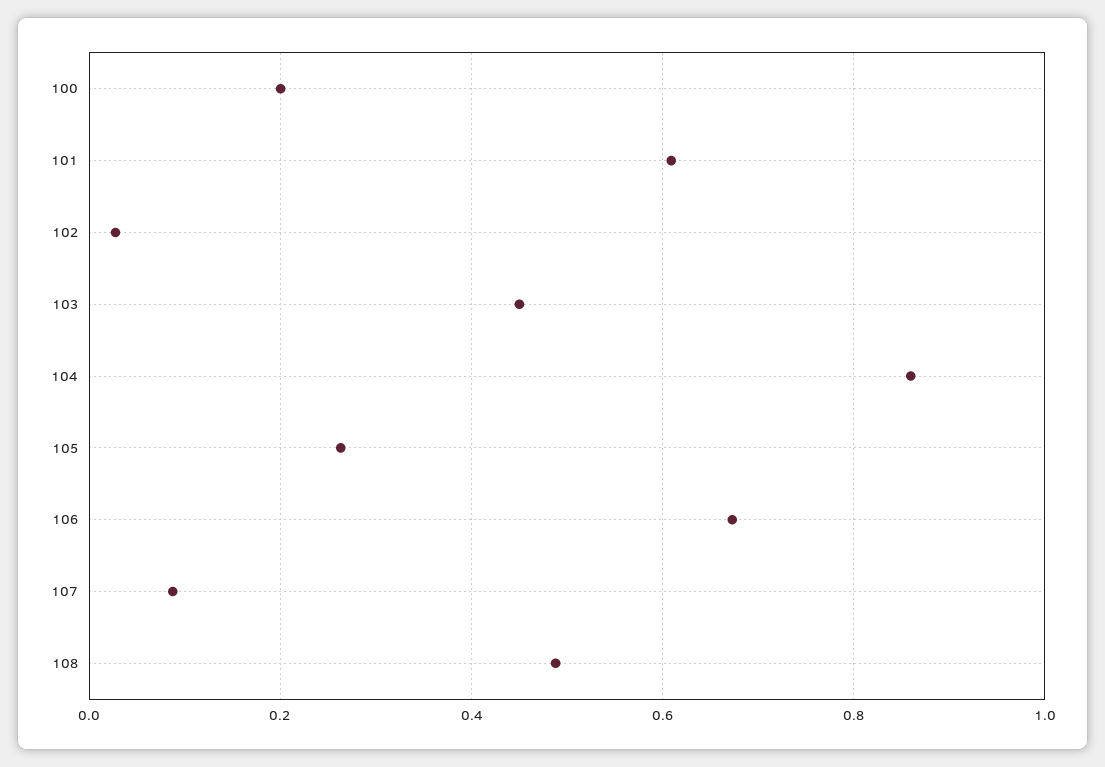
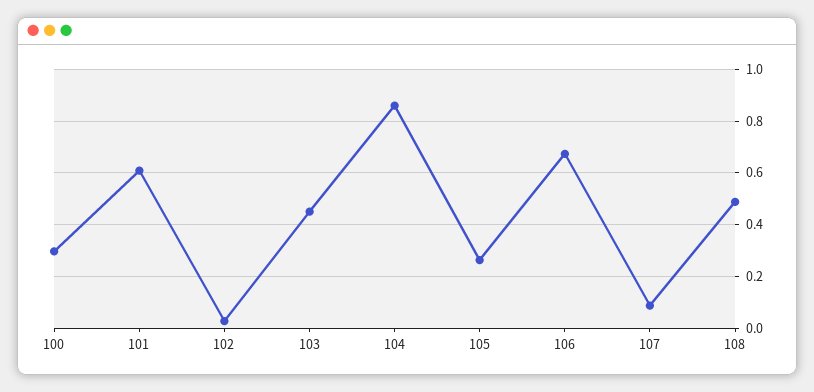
100: 0.2 -> 0.3

